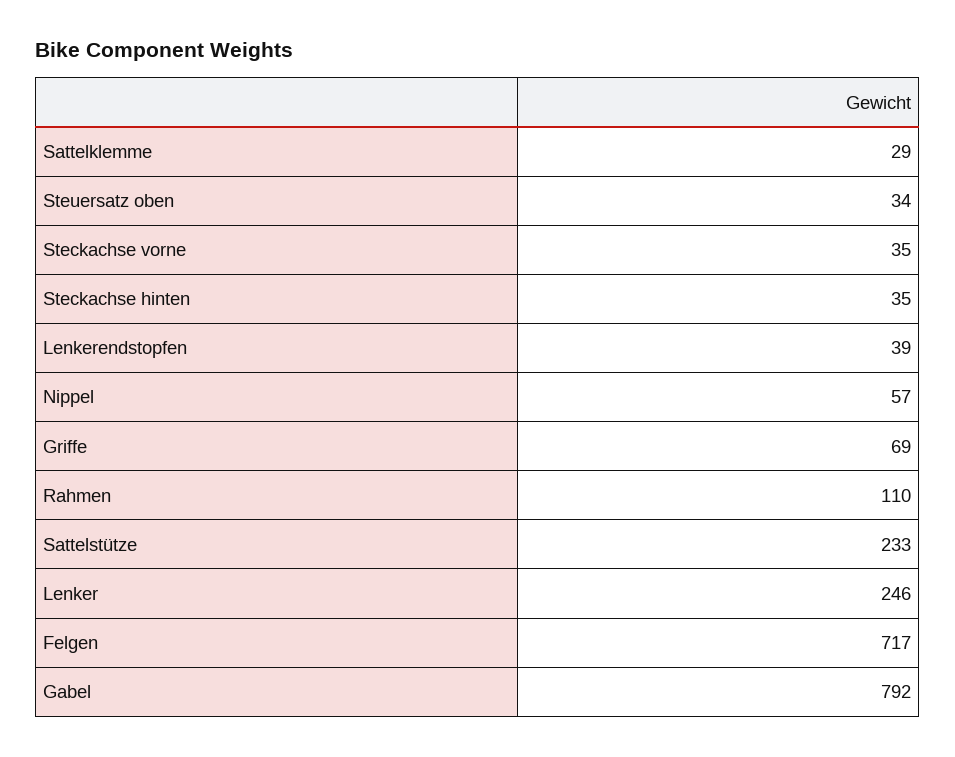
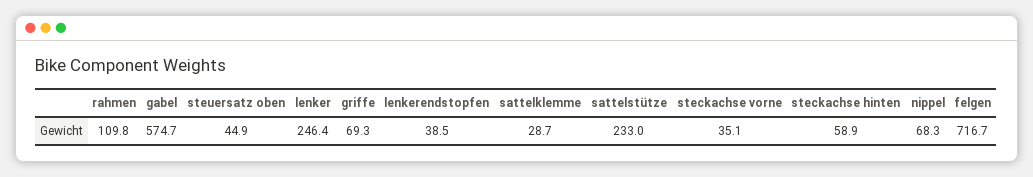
Steuersatz oben: 34 -> 44.9
Steckachse hinten: 35 -> 58.9
Nippel: 57 -> 68.3
Gabel: 792 -> 574.7

